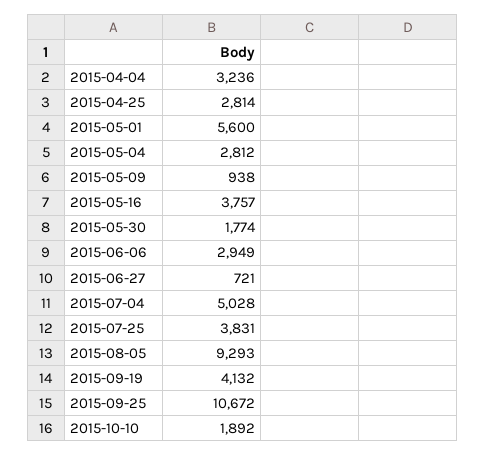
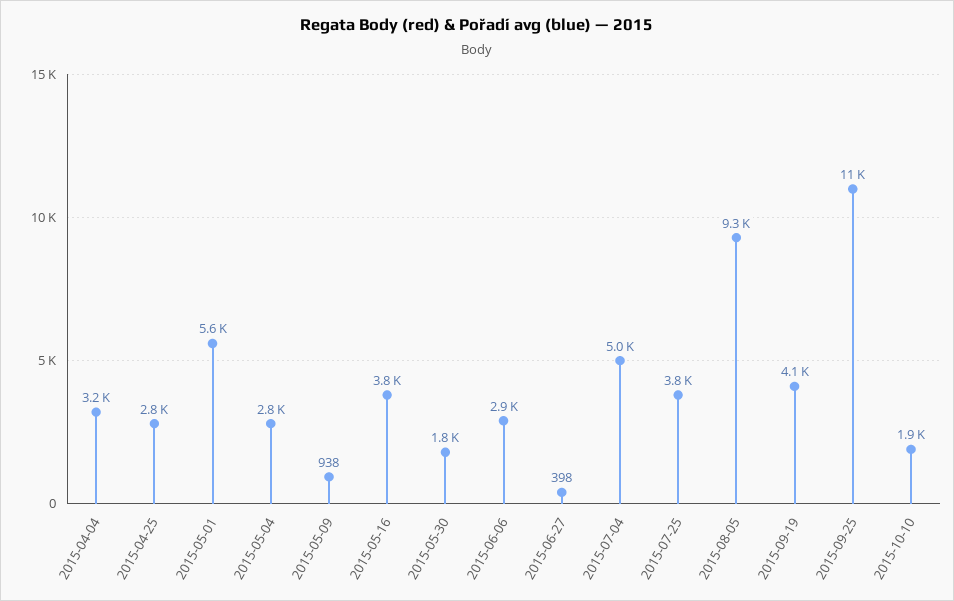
2015-06-27: 721 -> 398

